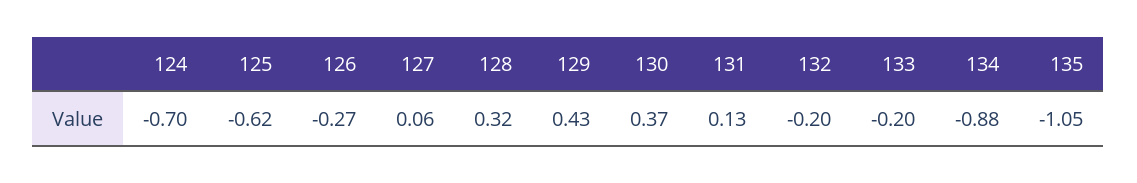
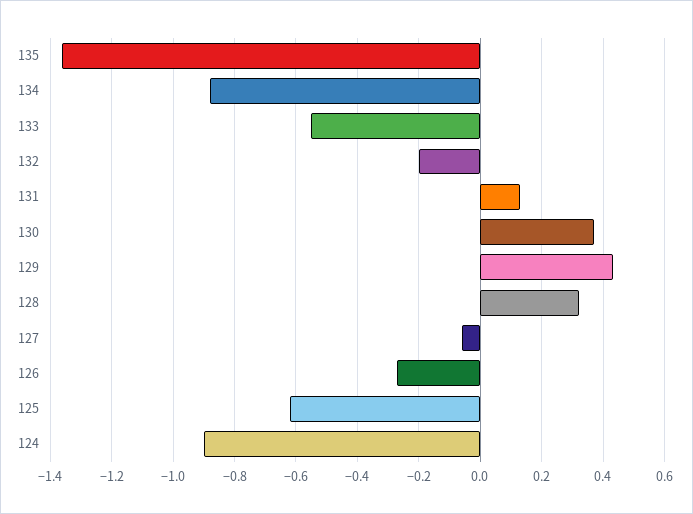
124: -0.7 -> -0.9
127: 0.06 -> -0.05
133: -0.2 -> -0.55
135: -1.05 -> -1.35

